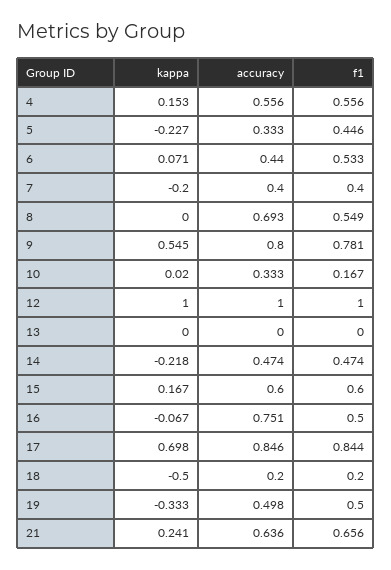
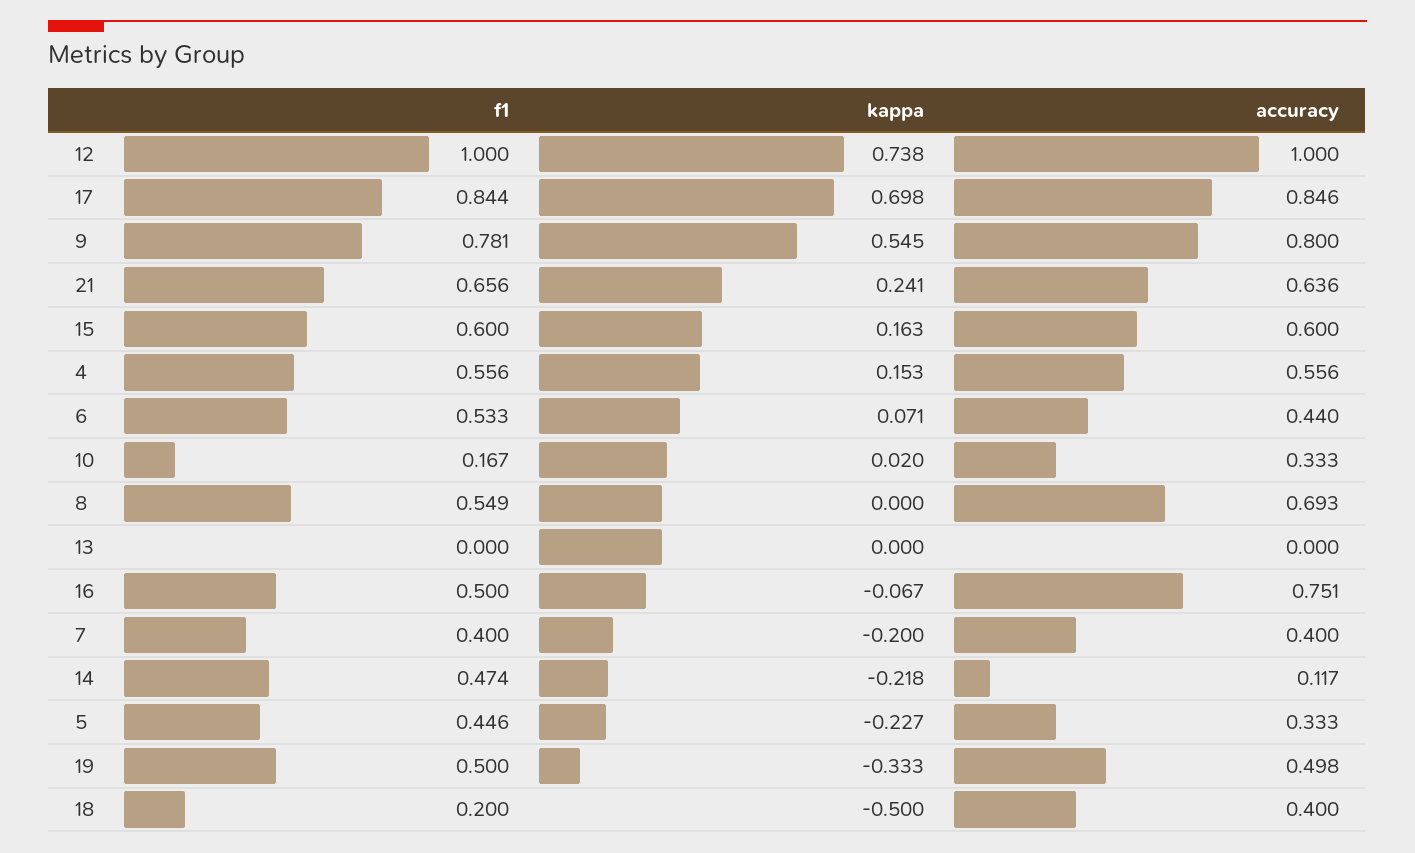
kappa, 12: 1 -> 0.738
accuracy, 14: 0.474 -> 0.117
kappa, 15: 0.167 -> 0.163
accuracy, 18: 0.2 -> 0.4

